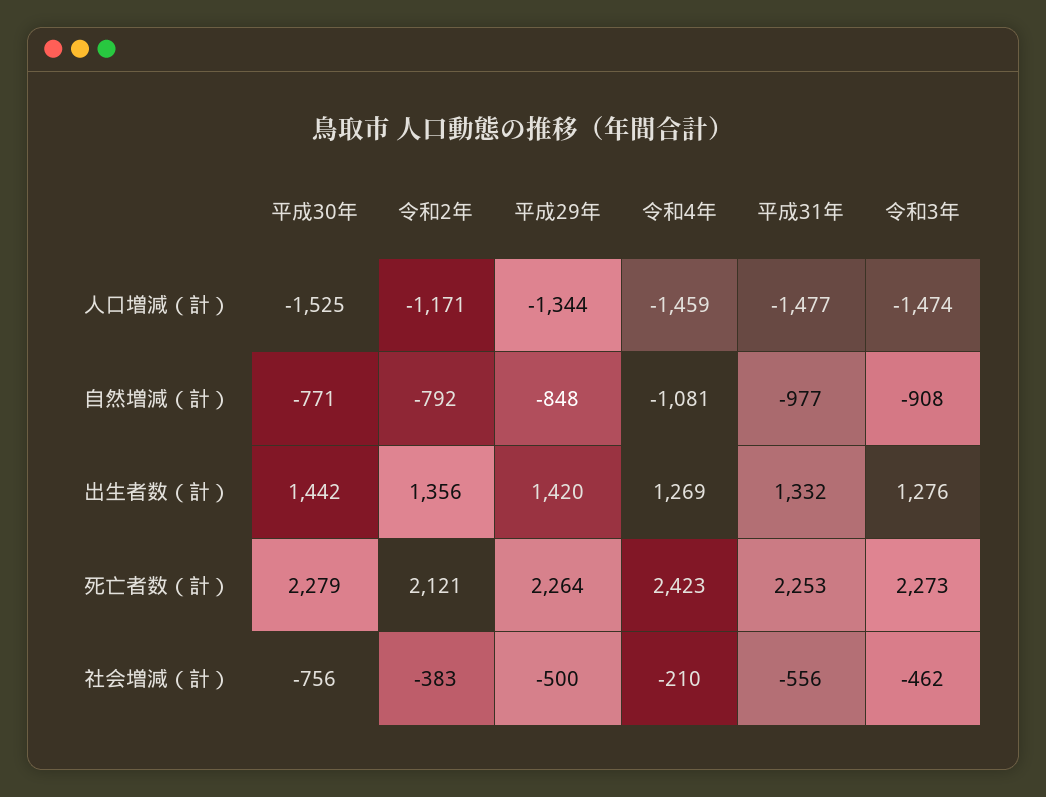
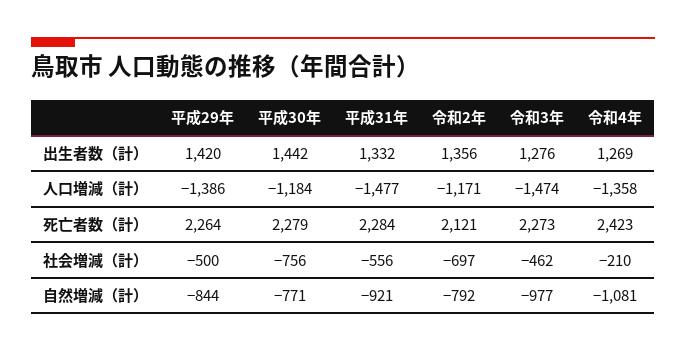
平成30年, 人口増減（計）: -1525 -> -1184
平成29年, 人口増減（計）: -1344 -> -1386
令和4年, 人口増減（計）: -1459 -> -1358
平成29年, 自然増減（計）: -848 -> -844
平成31年, 自然増減（計）: -977 -> -921
令和3年, 自然増減（計）: -908 -> -977
平成31年, 死亡者数（計）: 2253 -> 2284
令和2年, 社会増減（計）: -383 -> -697

